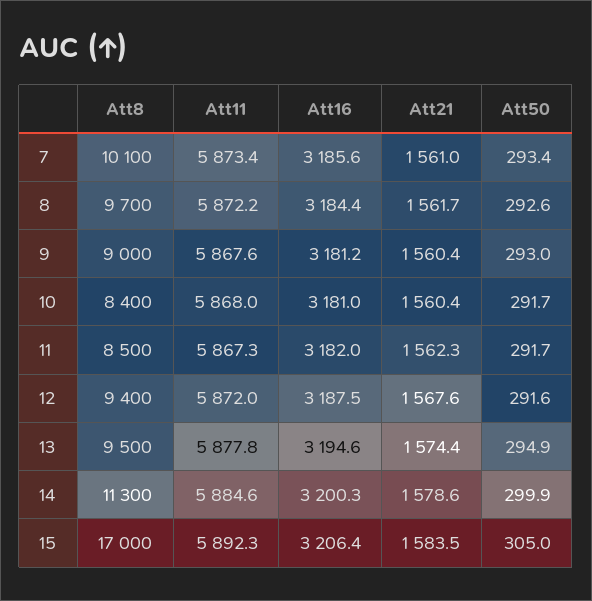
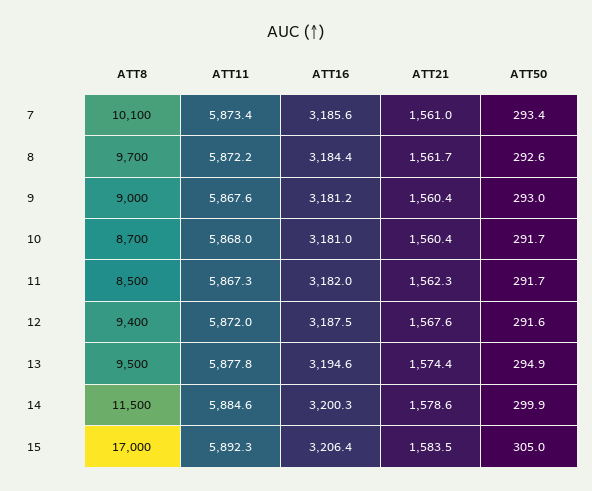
Att8, 10: 8400 -> 8700
Att8, 14: 11300 -> 11500

